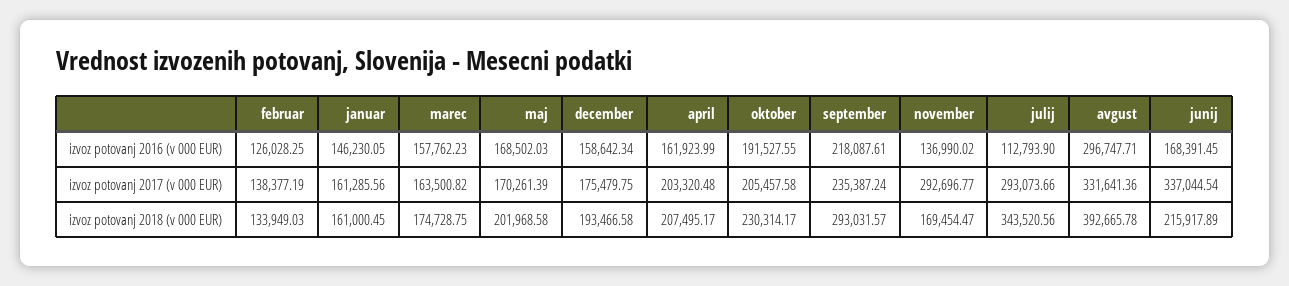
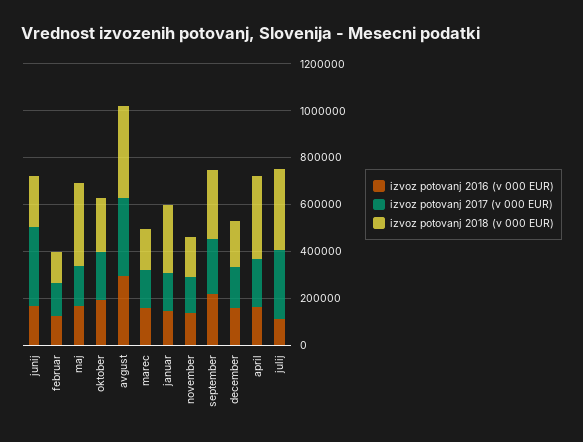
izvoz potovanj 2017 (v 000 EUR), november: 292696.77 -> 150000
izvoz potovanj 2018 (v 000 EUR), januar: 161000.45 -> 300000
izvoz potovanj 2018 (v 000 EUR), maj: 201968.58 -> 350000
izvoz potovanj 2018 (v 000 EUR), april: 207495.17 -> 350000

